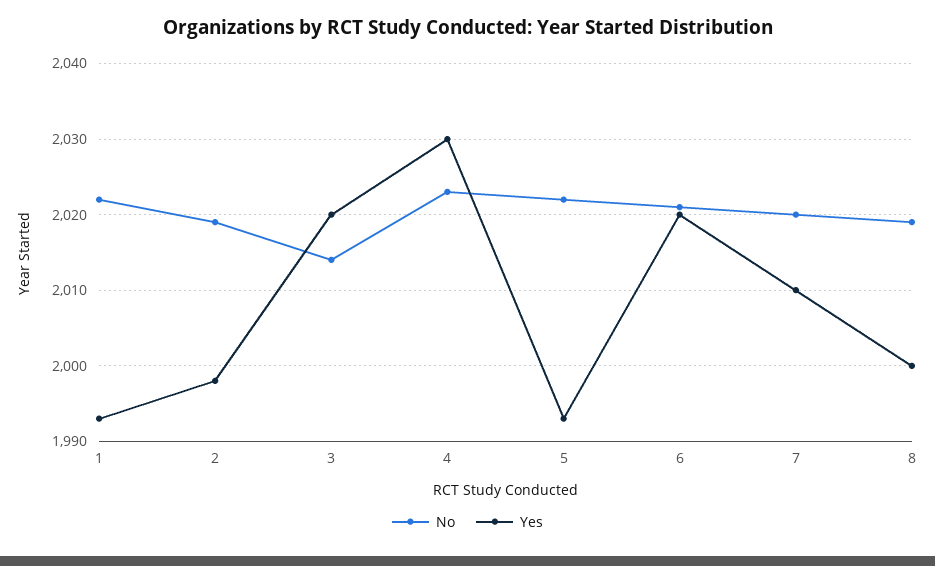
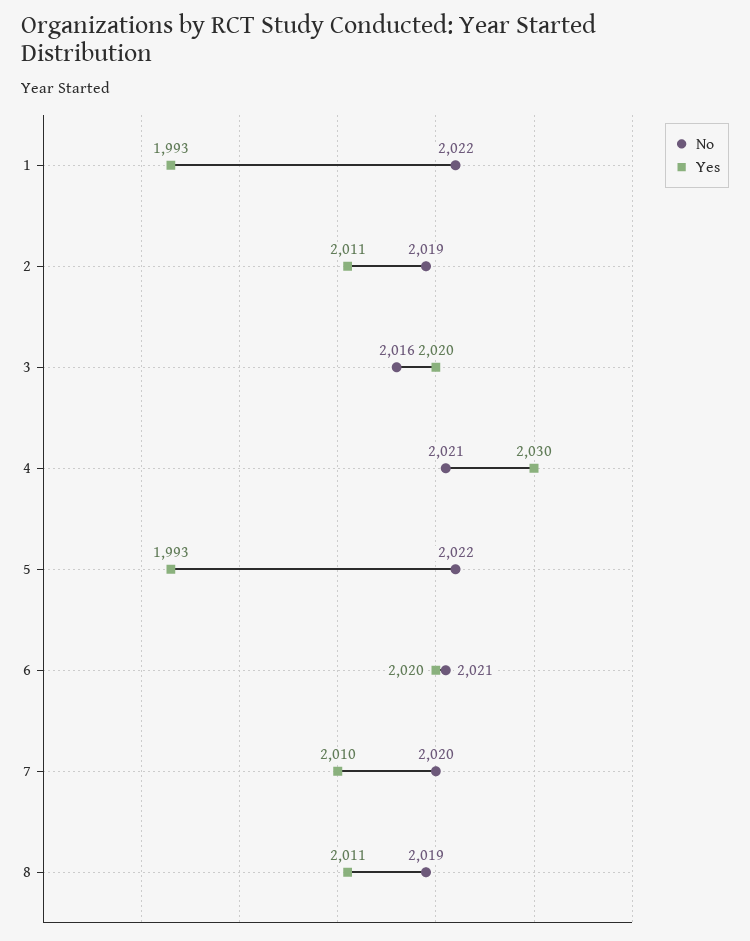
Yes, 2: 1998 -> 2011
No, 3: 2014 -> 2016
No, 4: 2023 -> 2021
Yes, 8: 2000 -> 2011

